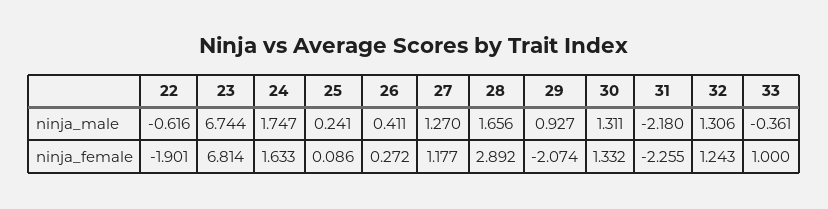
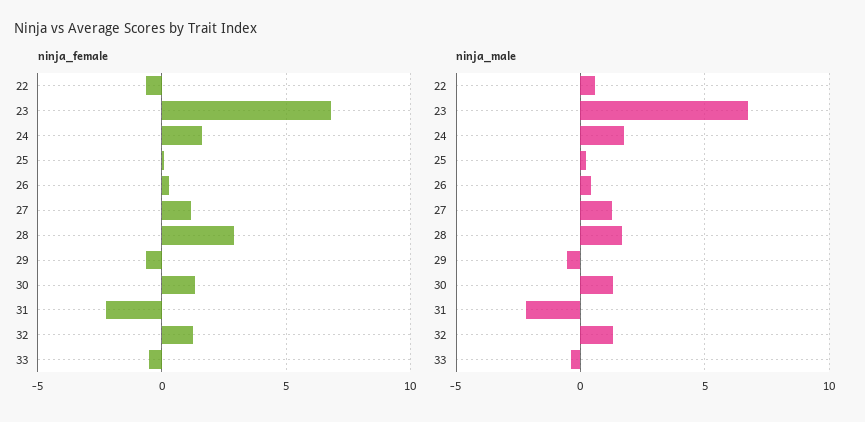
ninja_male, 22: -0.616 -> 0.5
ninja_male, 29: 0.927 -> -0.5
ninja_female, 22: -1.901 -> -0.5
ninja_female, 29: -2.074 -> -0.5
ninja_female, 33: 1 -> -0.5

